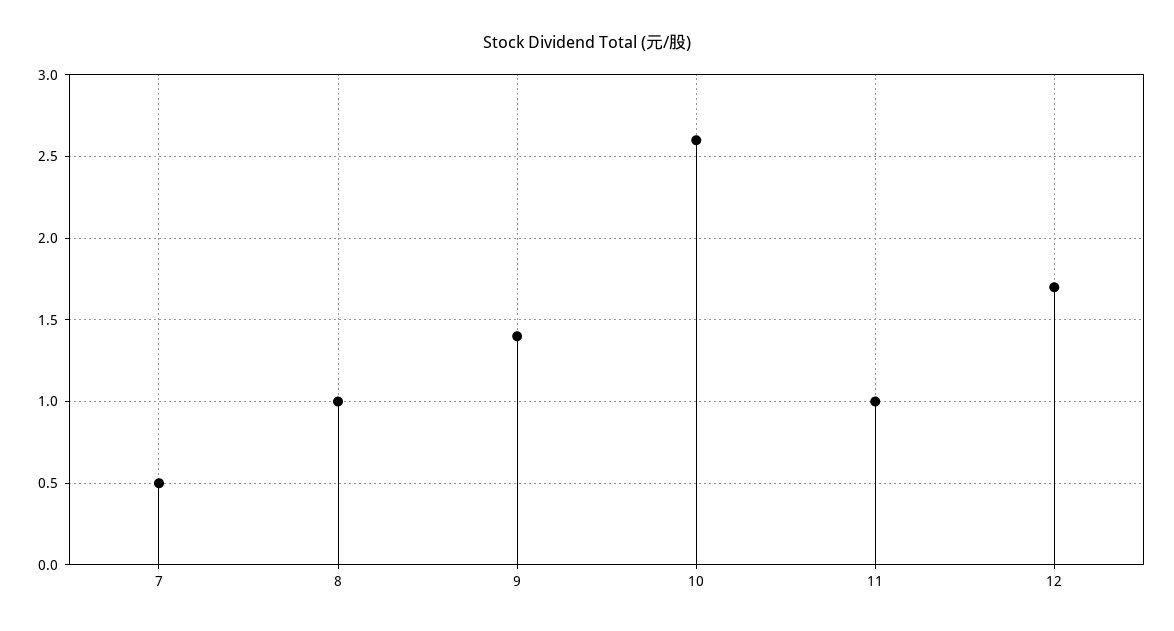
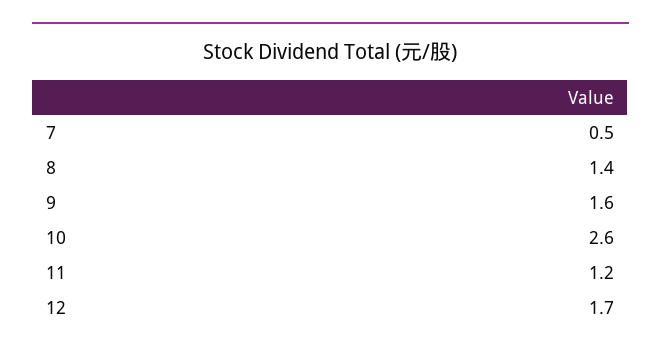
8: 1 -> 1.4
9: 1.4 -> 1.6
11: 1 -> 1.2

